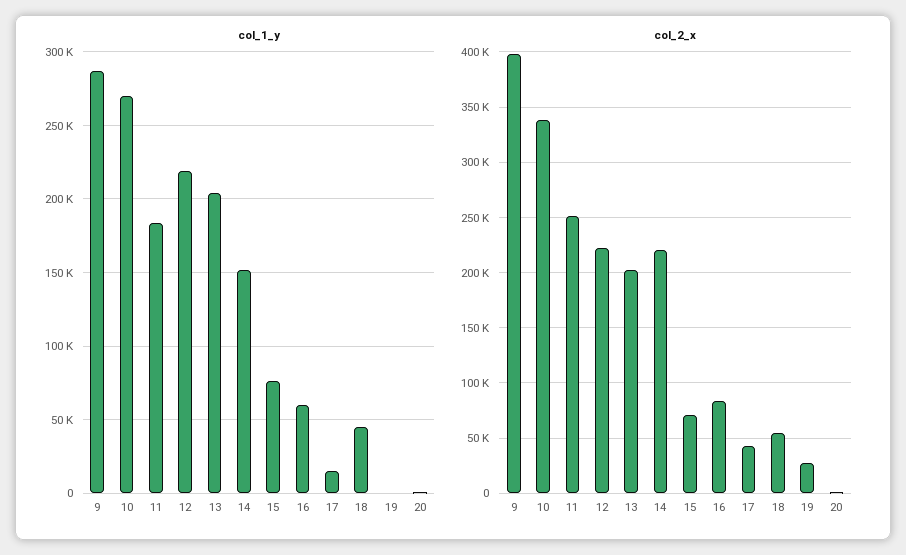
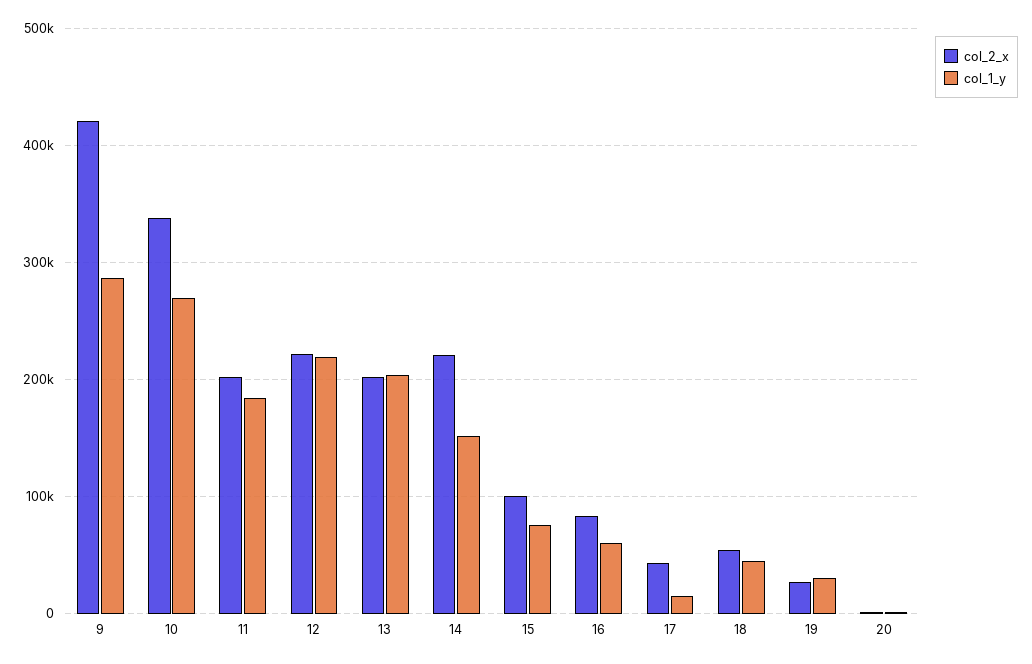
col_1_y, 19: 0 -> 30000
col_2_x, 9: 400000 -> 420000
col_2_x, 11: 250000 -> 200000
col_2_x, 15: 70000 -> 100000

